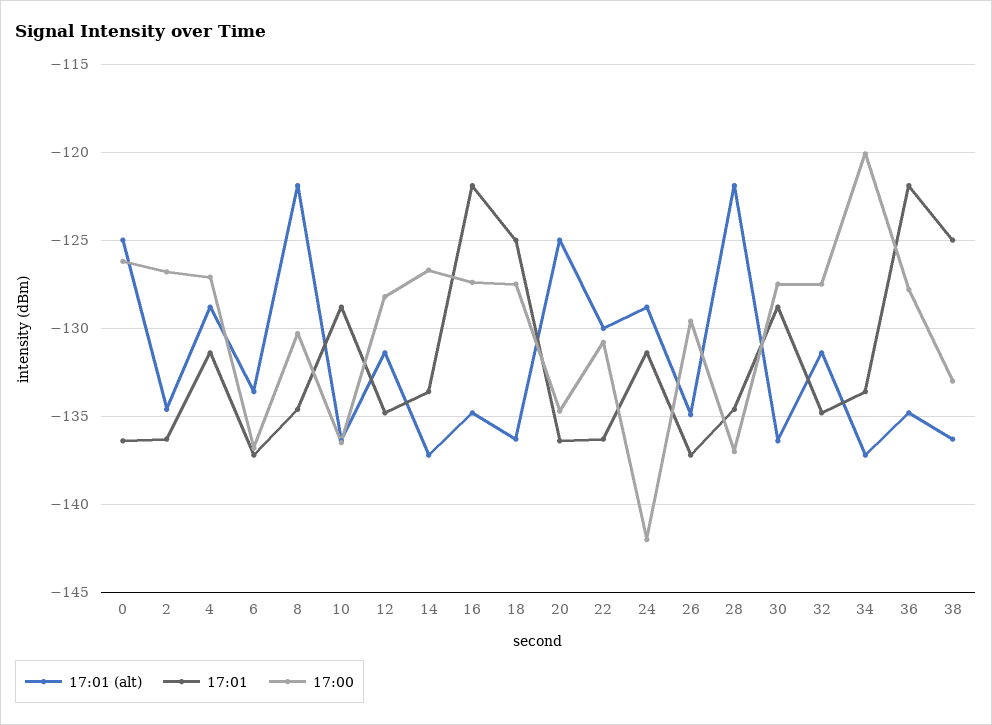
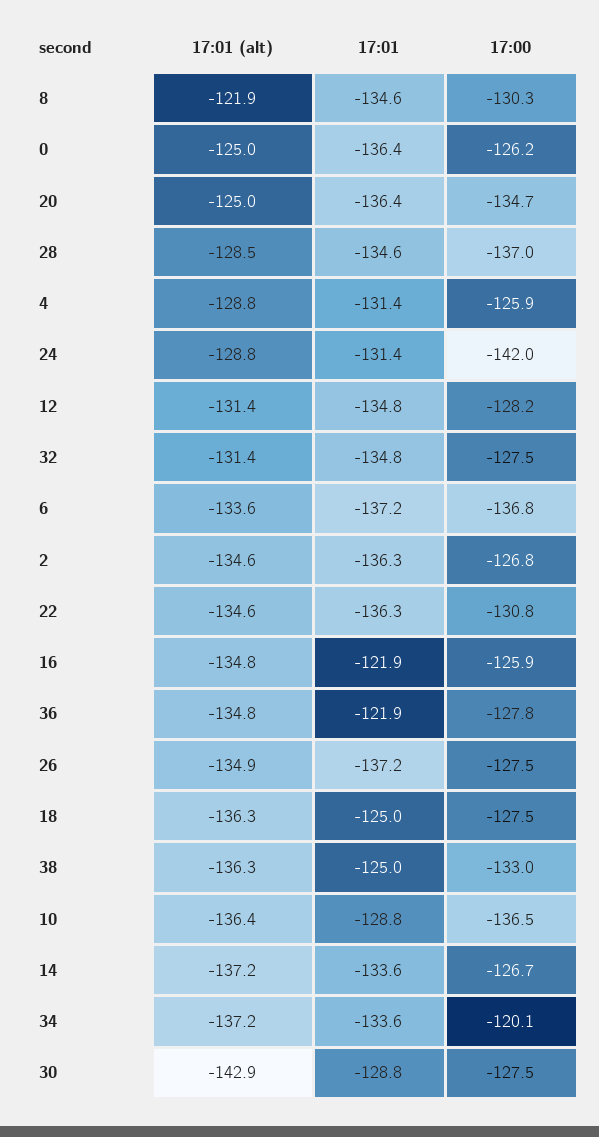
17:00, 4: -127 -> -125.9
17:00, 16: -127.5 -> -125.9
17:01 (alt), 22: -130 -> -134.6
17:00, 26: -129.5 -> -127.5
17:01 (alt), 28: -122 -> -128.5
17:01 (alt), 30: -136.5 -> -142.9

